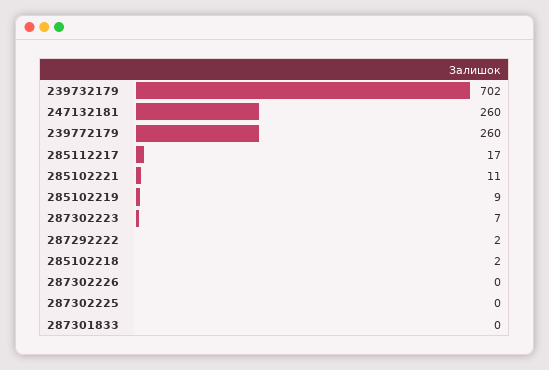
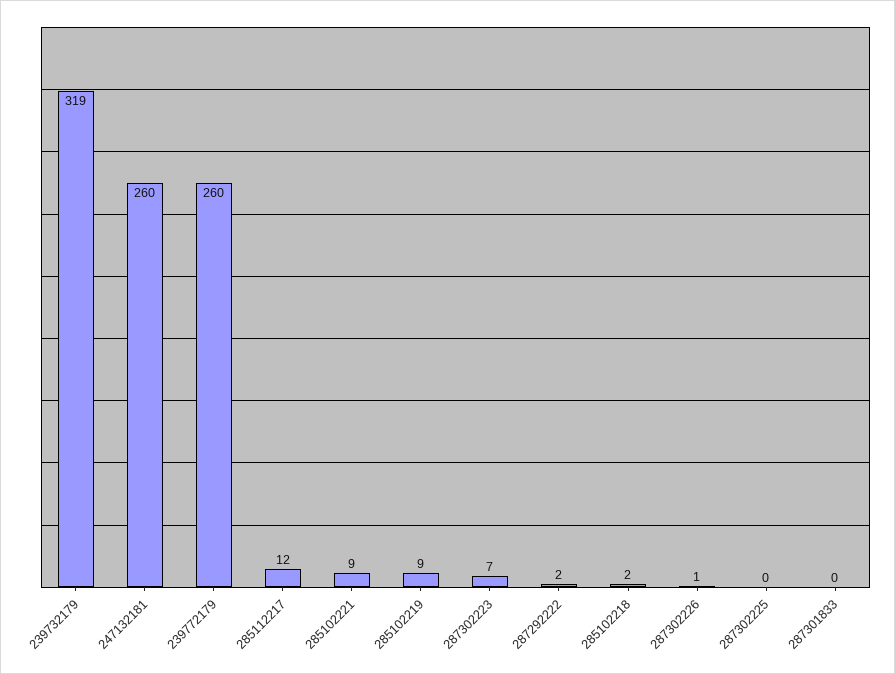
239732179: 702 -> 319
285112217: 17 -> 12
285102221: 11 -> 9
287302226: 0 -> 1

